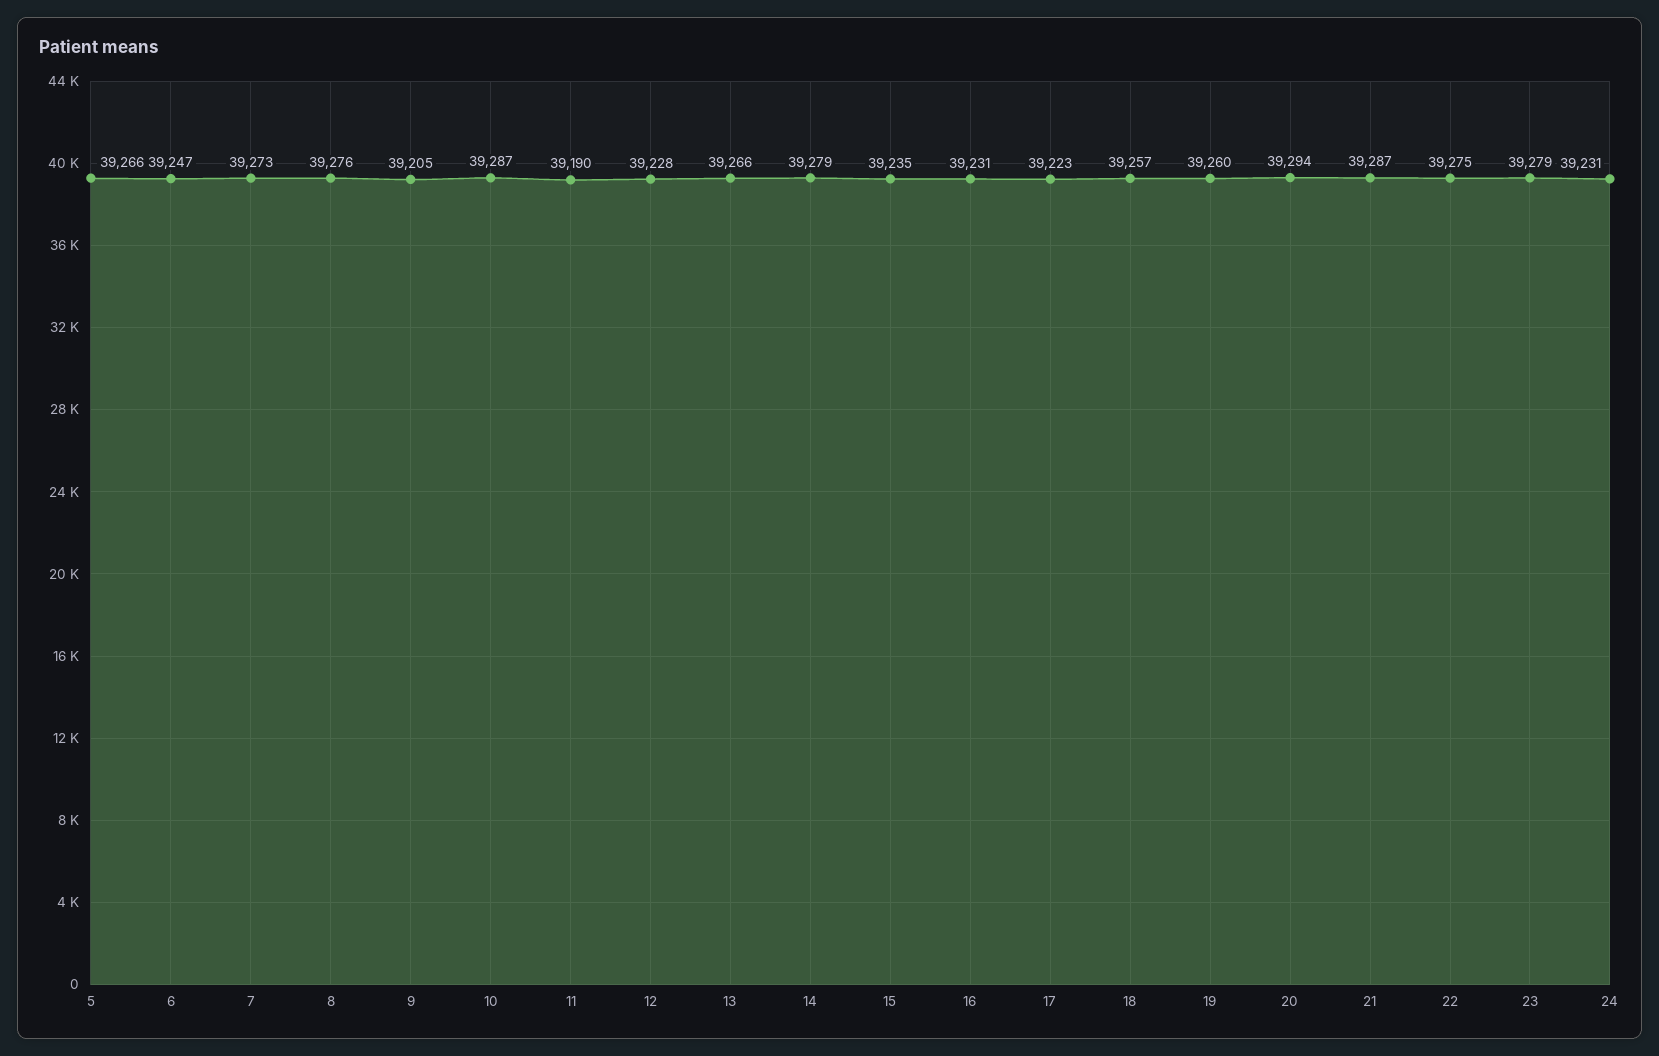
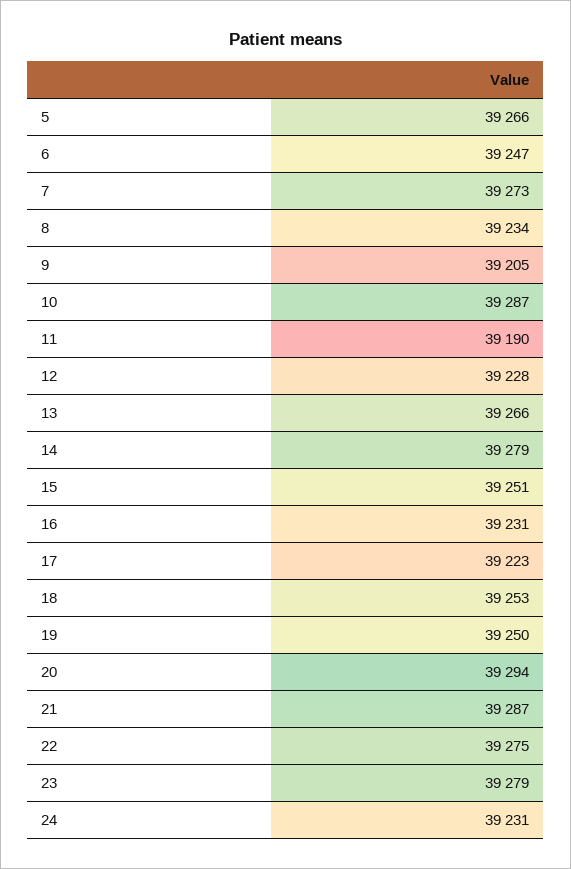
8: 39276 -> 39234
15: 39235 -> 39251
18: 39257 -> 39253
19: 39260 -> 39250

